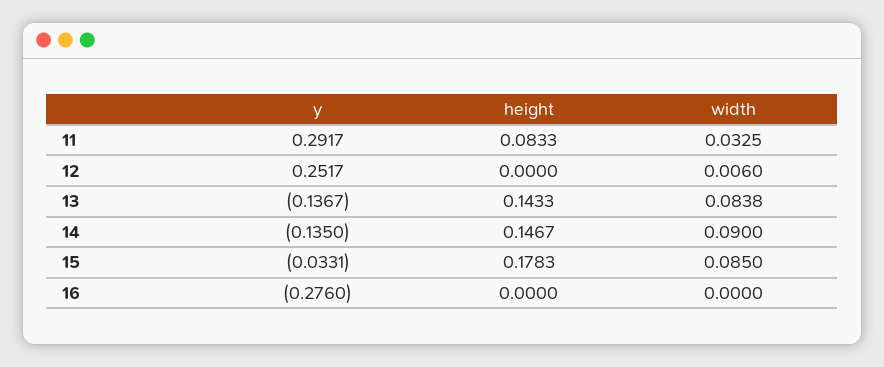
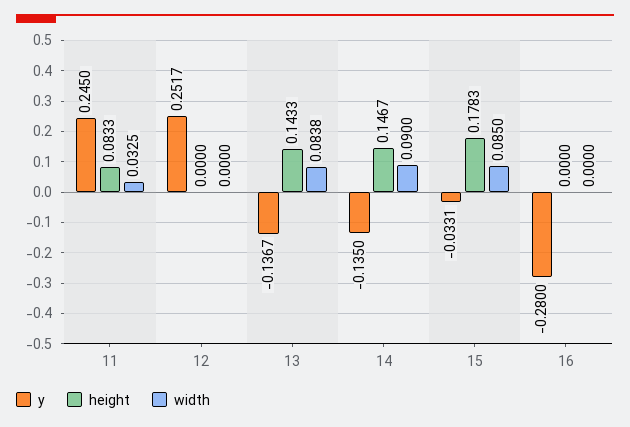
y, 11: 0.2917 -> 0.245
width, 12: 0.006 -> 0
y, 16: -0.276 -> -0.28

